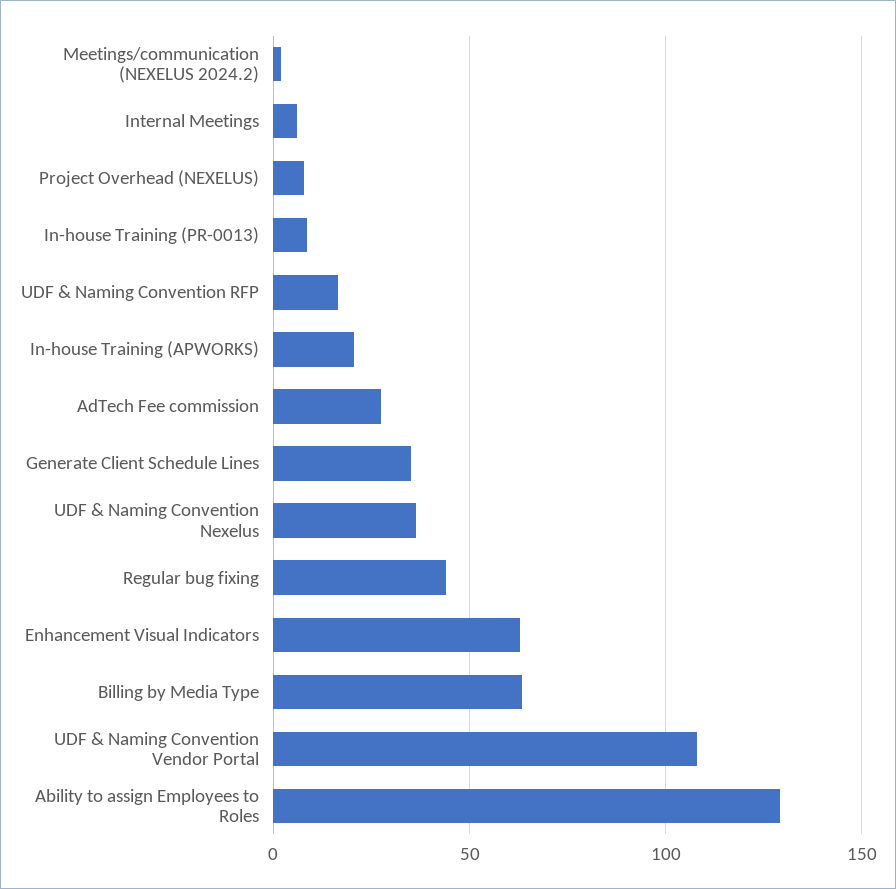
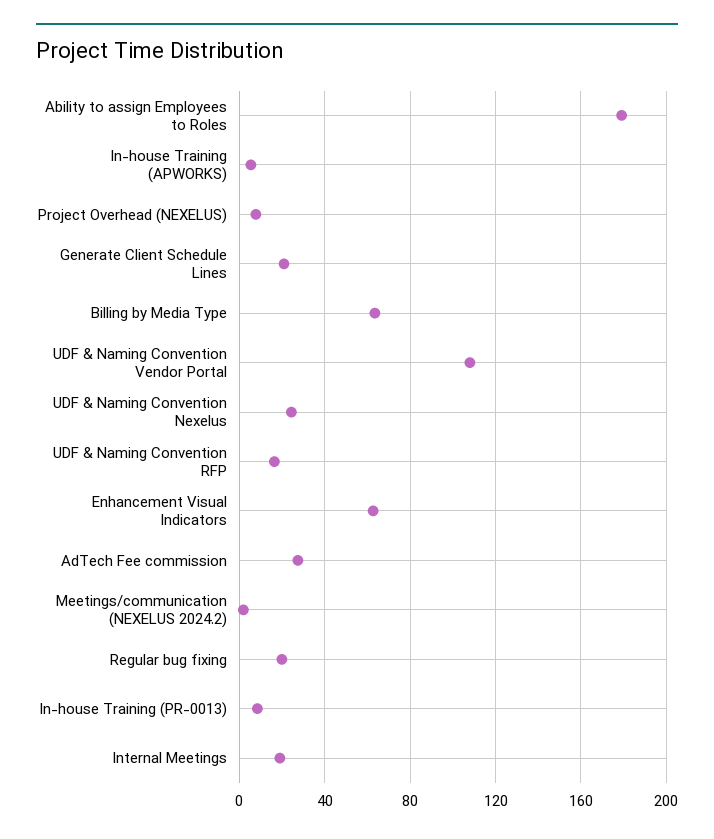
Internal Meetings: 5 -> 20
In-house Training (APWORKS): 20 -> 5
Generate Client Schedule Lines: 35 -> 20
UDF & Naming Convention Nexelus: 35 -> 25
Regular bug fixing: 45 -> 20
Ability to assign Employees to Roles: 130 -> 180

